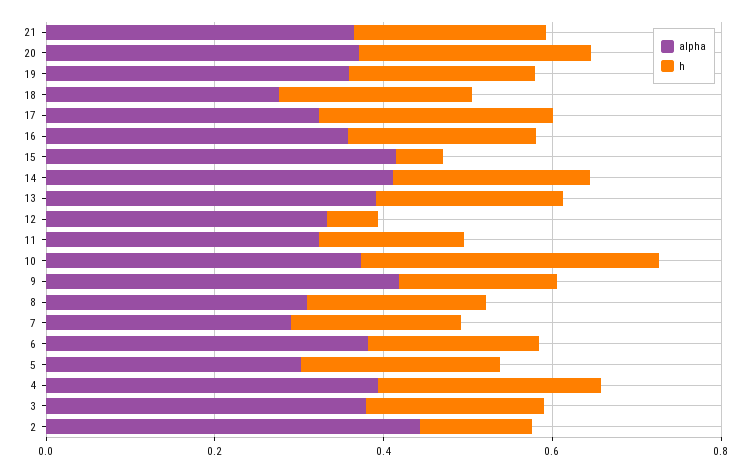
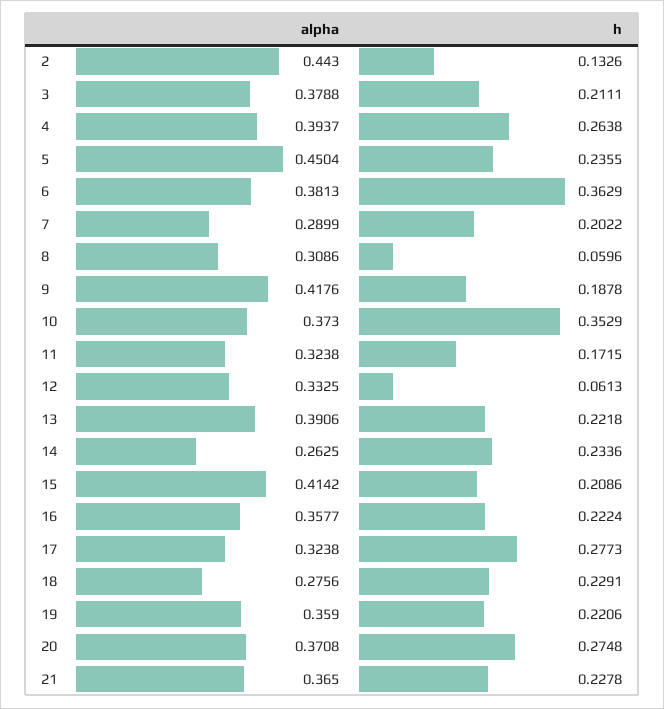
h, 15: 0.05 -> 0.2086
alpha, 14: 0.4 -> 0.2625
h, 8: 0.2 -> 0.0596
h, 6: 0.2 -> 0.3629
alpha, 5: 0.3 -> 0.4504

